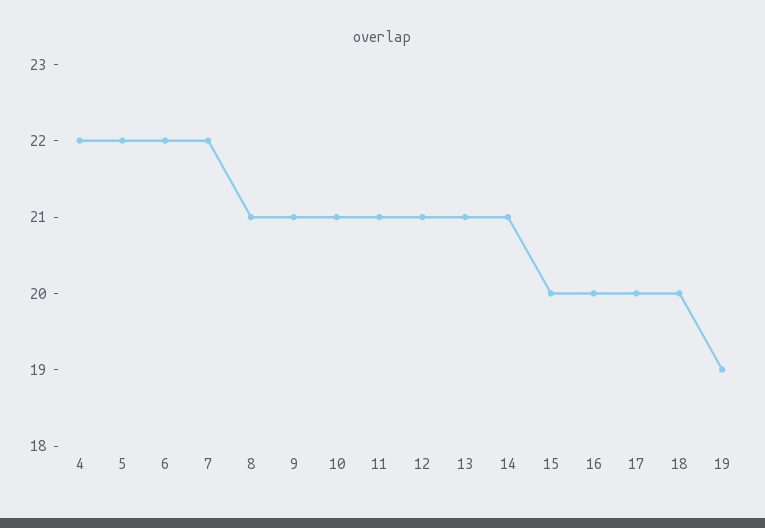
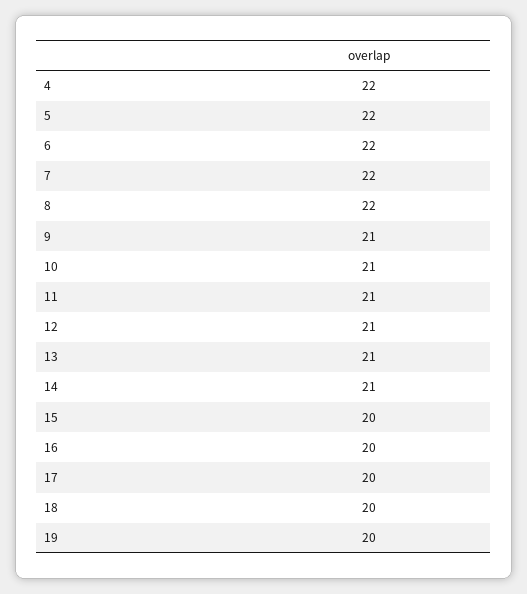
8: 21 -> 22
19: 19 -> 20

